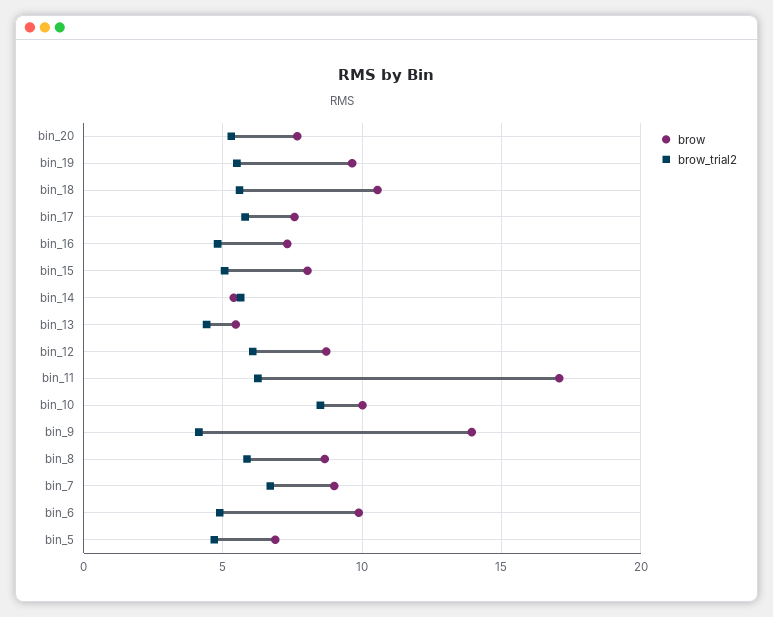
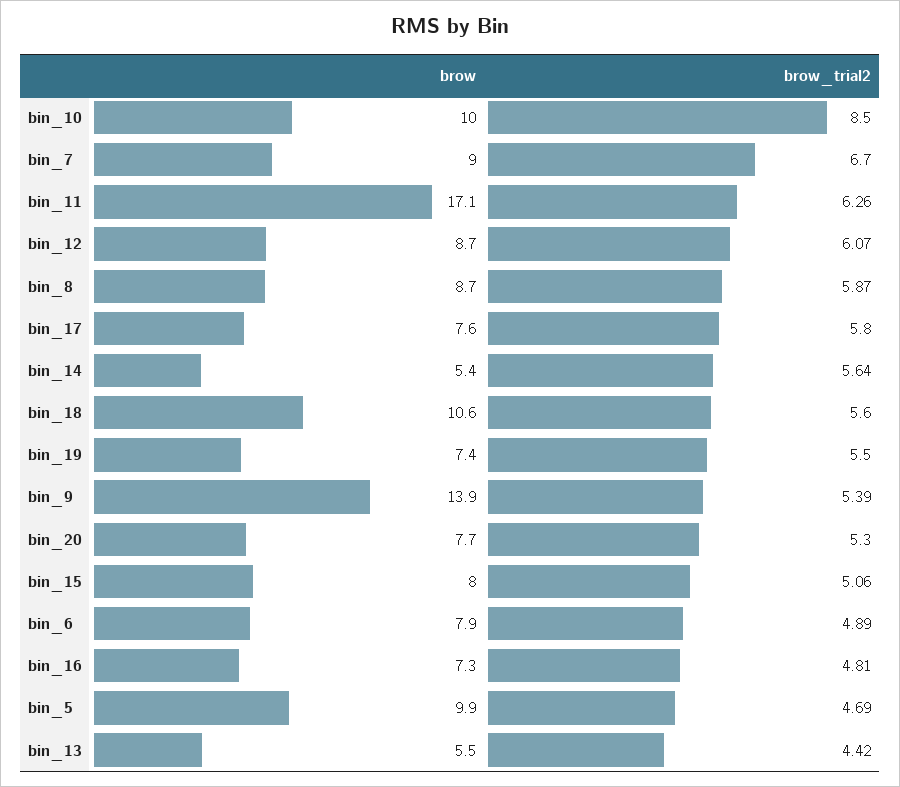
brow, bin_19: 9.5 -> 7.4
brow_trial2, bin_9: 4 -> 5.39
brow, bin_6: 10 -> 7.9
brow, bin_5: 7 -> 9.9

